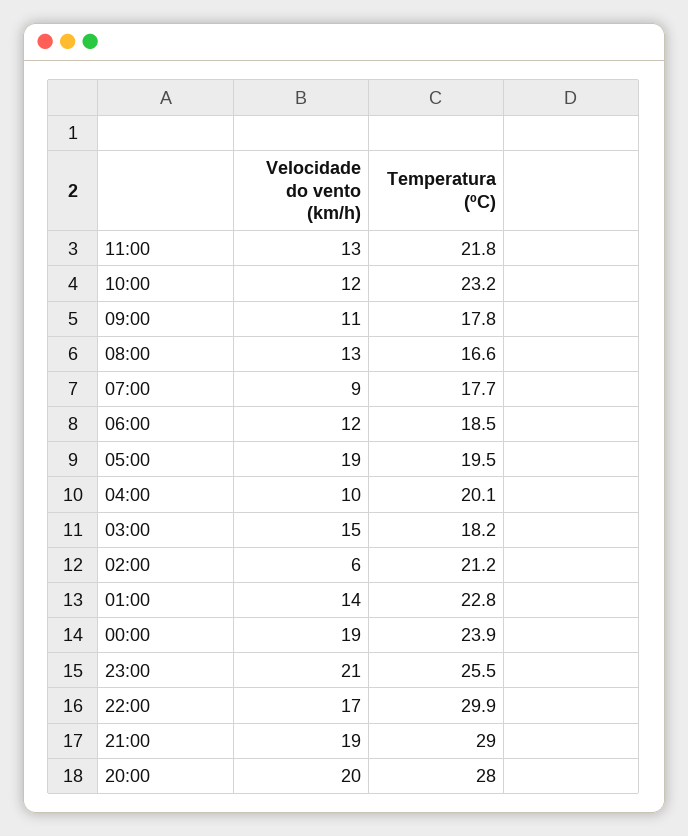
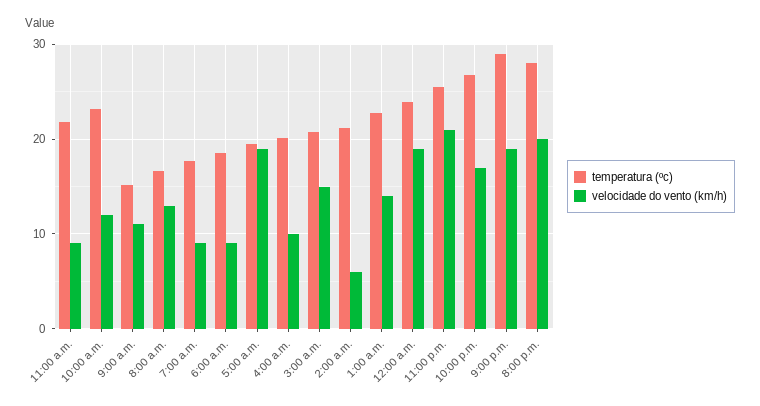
Velocidade do vento (km/h), 11:00: 13 -> 9
Temperatura (ºC), 09:00: 17.8 -> 15
Velocidade do vento (km/h), 06:00: 12 -> 9
Temperatura (ºC), 03:00: 18.2 -> 21
Temperatura (ºC), 22:00: 29.9 -> 27

